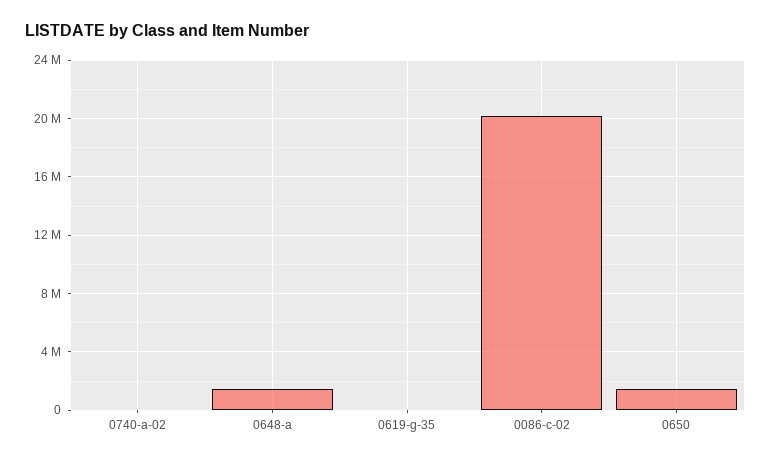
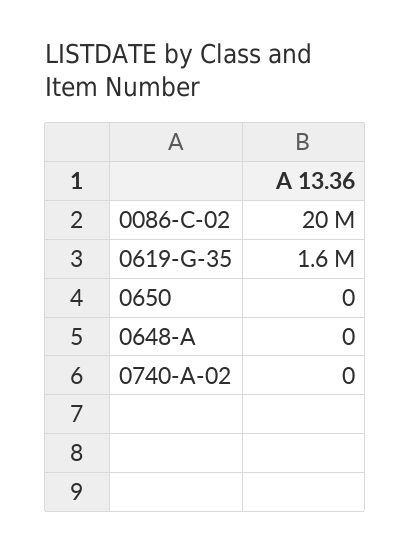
0648-a: 1500000 -> 0
0619-g-35: 0 -> 1600000
0650: 1500000 -> 0

